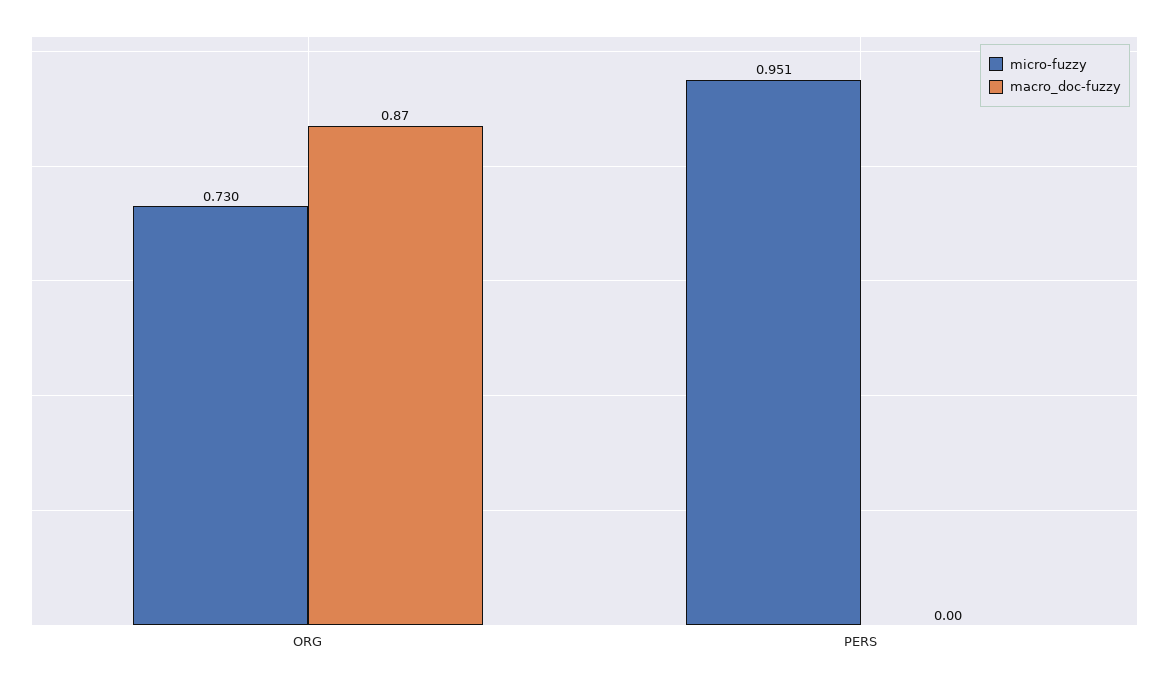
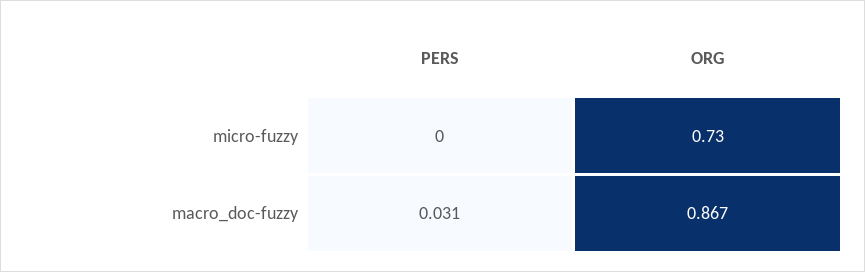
micro-fuzzy, PERS: 0.951 -> 0
macro_doc-fuzzy, PERS: 0 -> 0.031

